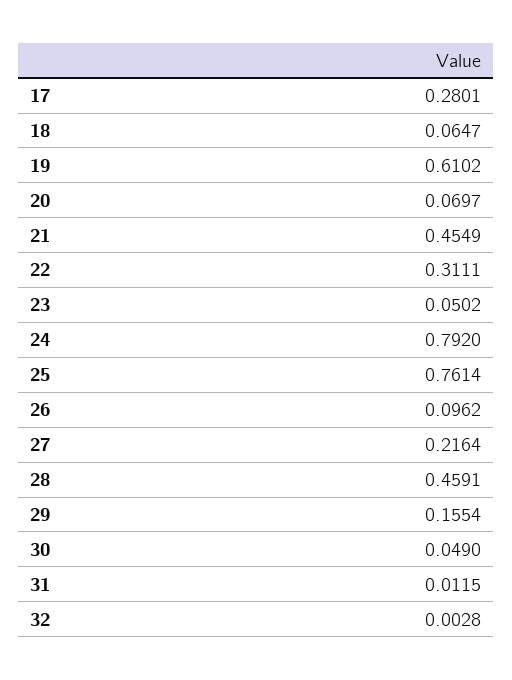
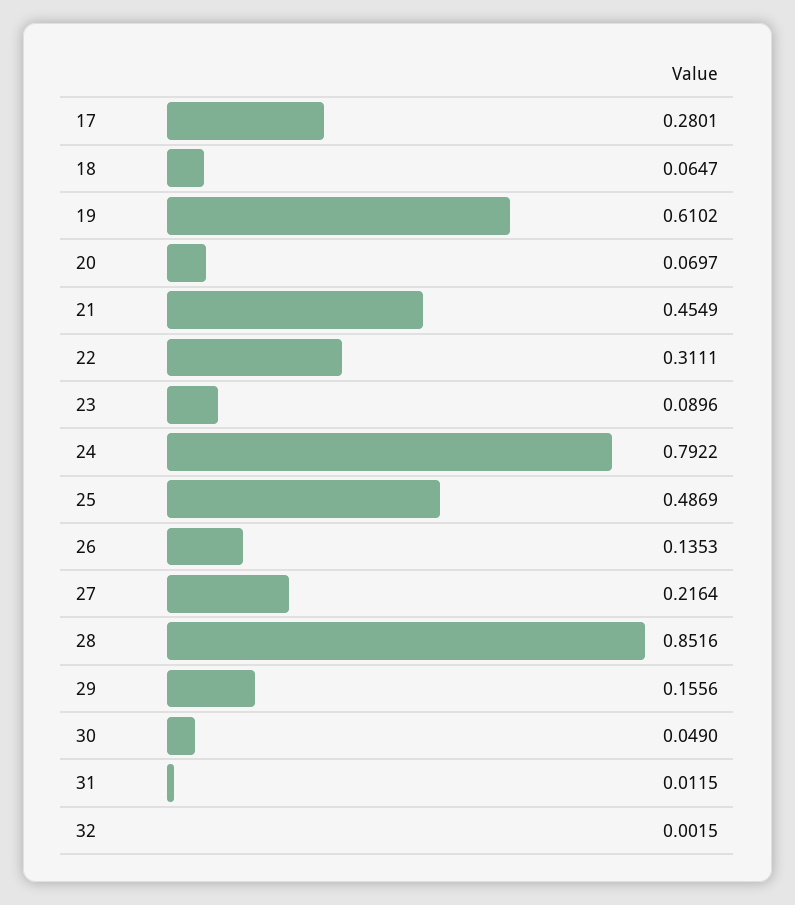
23: 0.0502 -> 0.0896
24: 0.792 -> 0.7922
25: 0.7614 -> 0.4869
26: 0.0962 -> 0.1353
28: 0.4591 -> 0.8516
29: 0.1554 -> 0.1556
32: 0.0028 -> 0.0015

